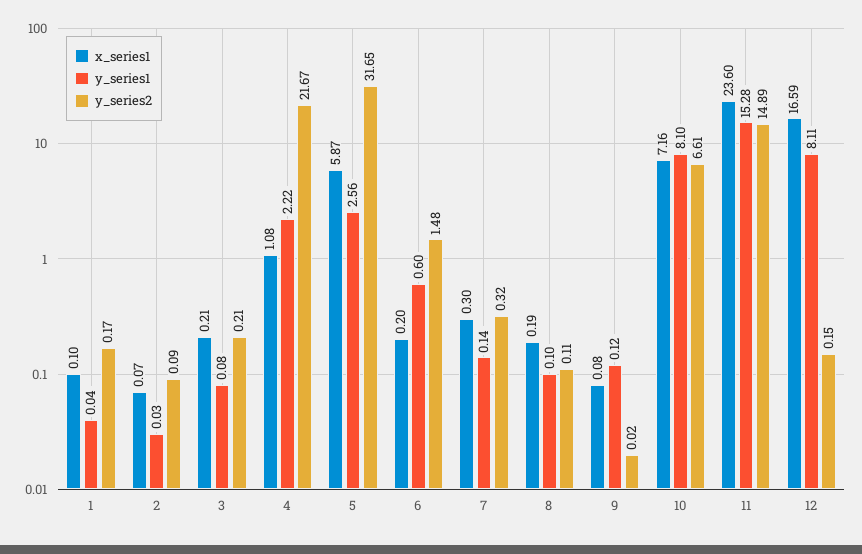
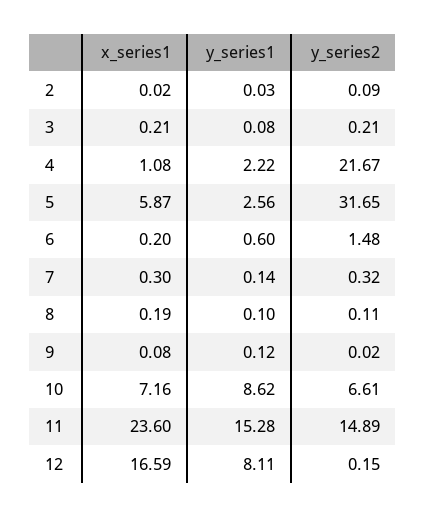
x_series1, 1: 0.1 -> none
y_series1, 1: 0.04 -> none
y_series2, 1: 0.17 -> none
x_series1, 2: 0.07 -> 0.02
y_series1, 10: 8.1 -> 8.62

